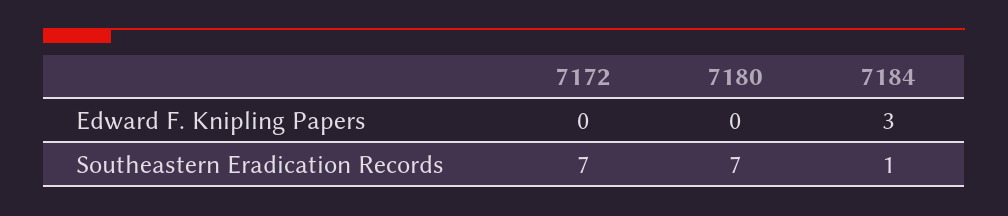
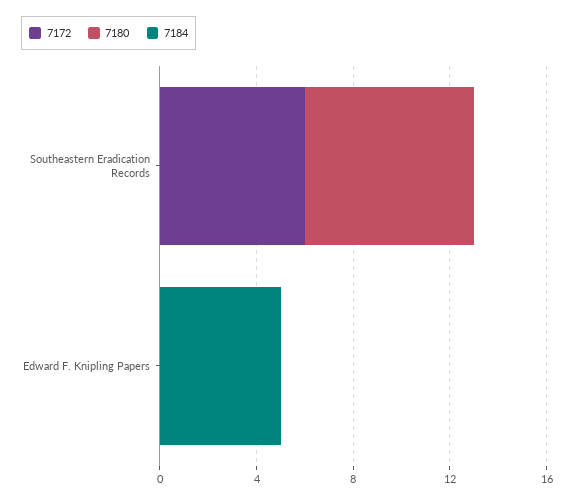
7184, Edward F. Knipling Papers: 3 -> 5
7172, Southeastern Eradication Records: 7 -> 6
7184, Southeastern Eradication Records: 1 -> 0

